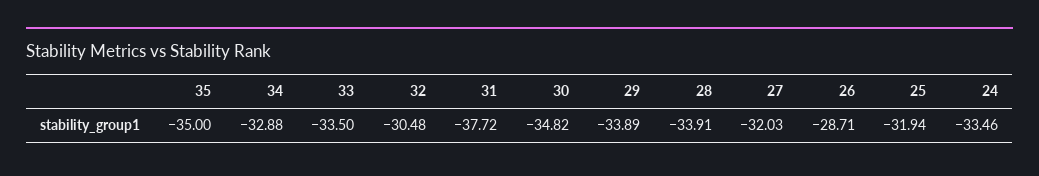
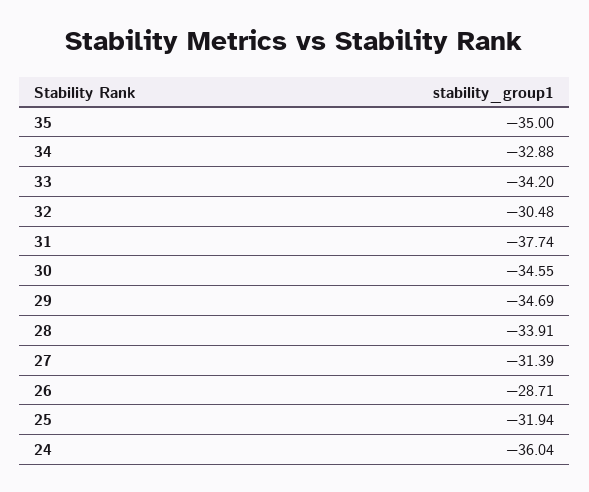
33: -33.5 -> -34.2
31: -37.72 -> -37.74
30: -34.82 -> -34.55
29: -33.89 -> -34.69
27: -32.03 -> -31.39
24: -33.46 -> -36.04

